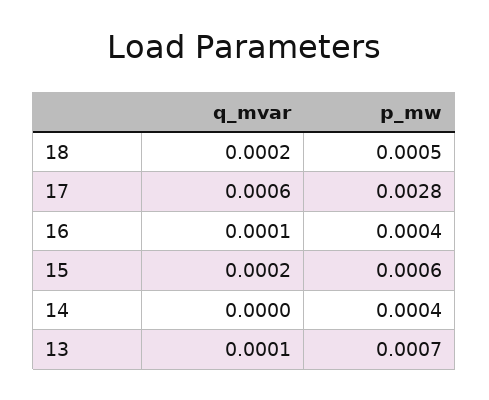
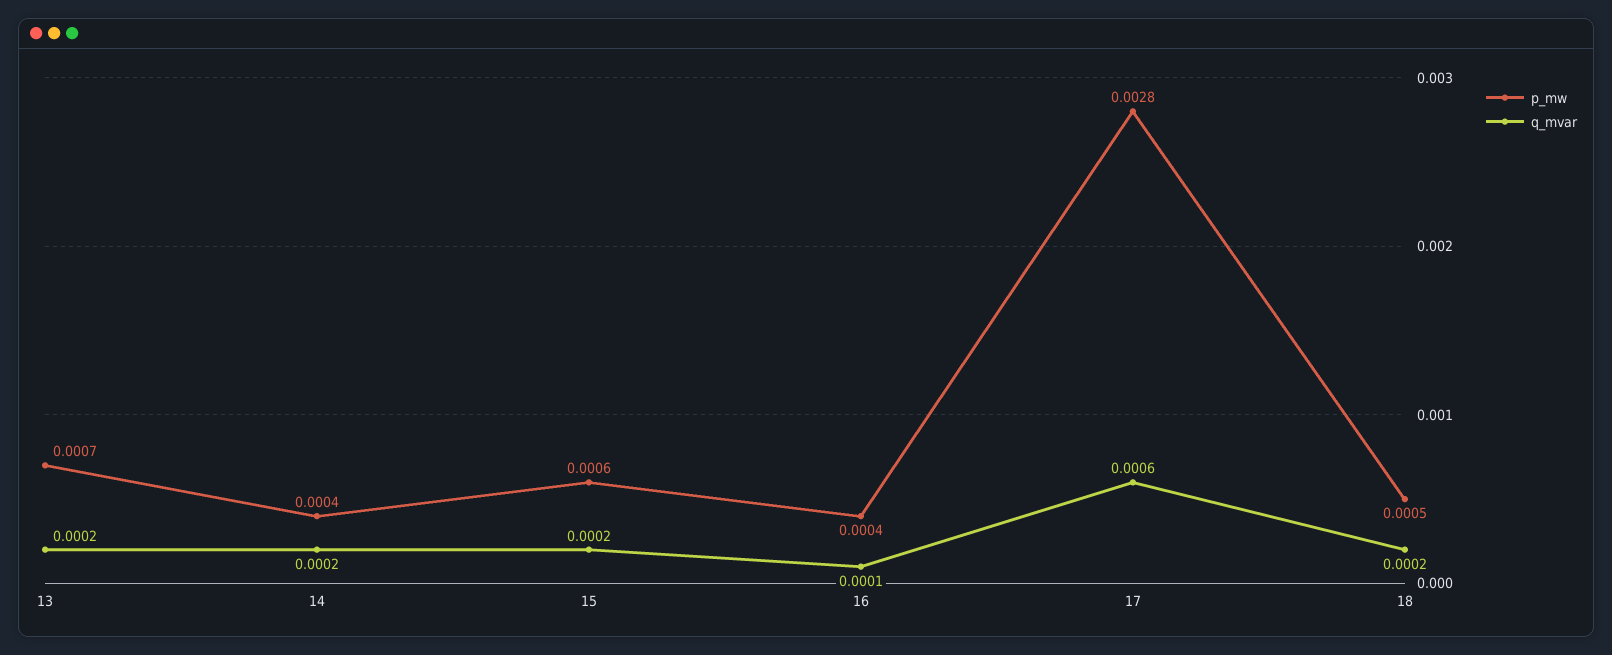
q_mvar, 14: 0 -> 0.0002
q_mvar, 13: 0.0001 -> 0.0002

